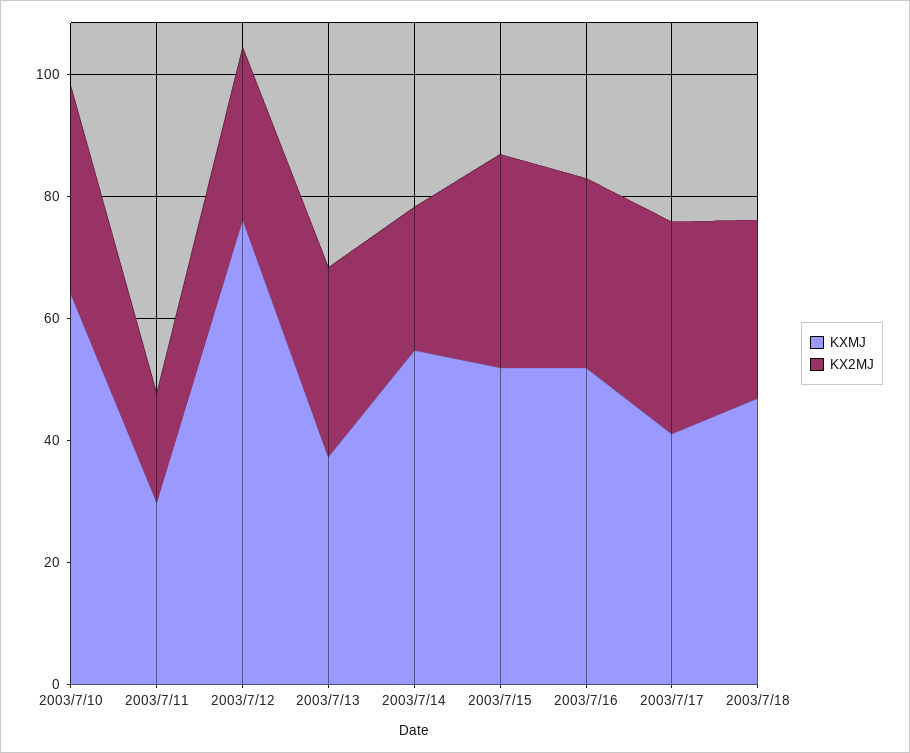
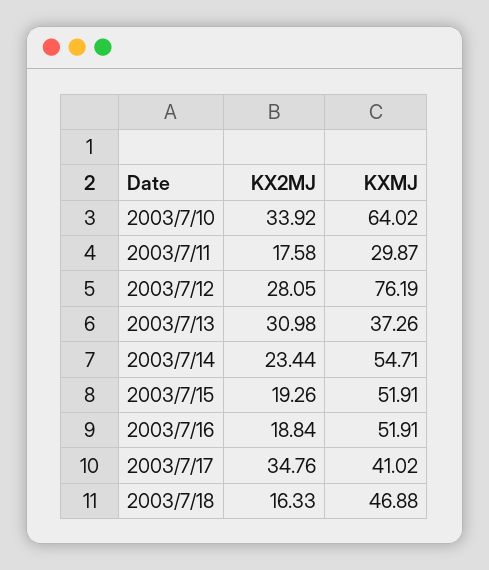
KX2MJ, 2003/7/15: 35 -> 19.26
KX2MJ, 2003/7/16: 30 -> 18.84
KX2MJ, 2003/7/18: 30 -> 16.33

